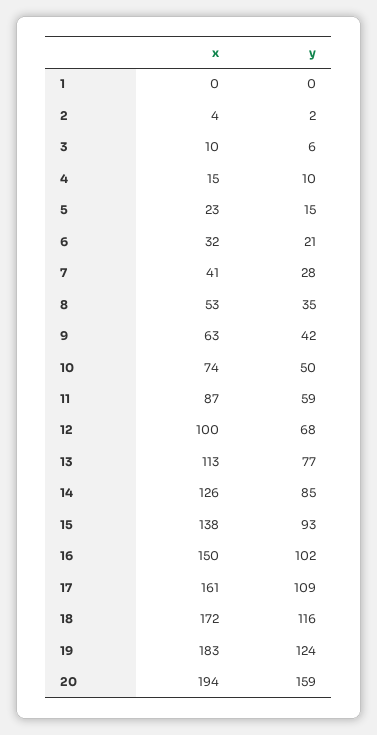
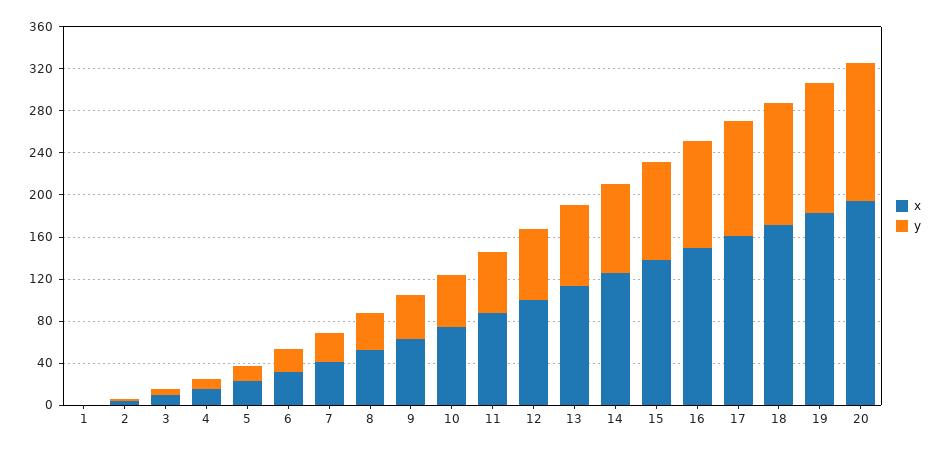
y, 20: 159 -> 130

